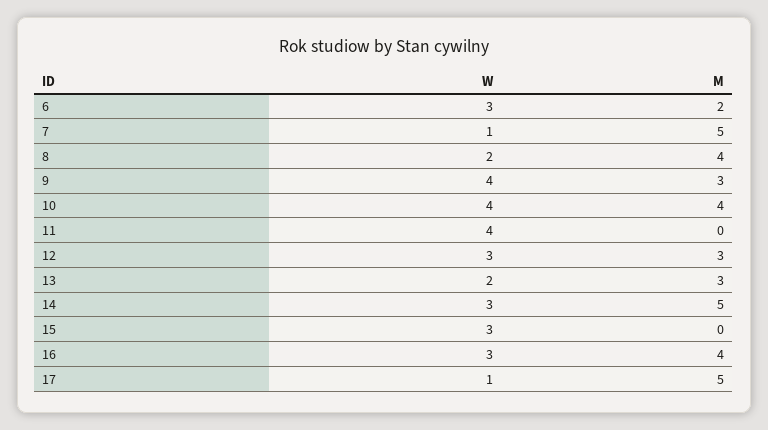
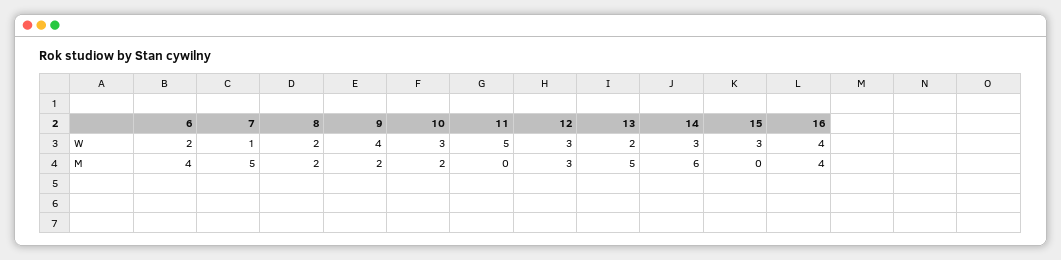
W, 6: 3 -> 2
M, 6: 2 -> 4
M, 8: 4 -> 2
M, 9: 3 -> 2
W, 10: 4 -> 3
M, 10: 4 -> 2
W, 11: 4 -> 5
M, 13: 3 -> 5
M, 14: 5 -> 6
W, 16: 3 -> 4
W, 17: 1 -> none
M, 17: 5 -> none

